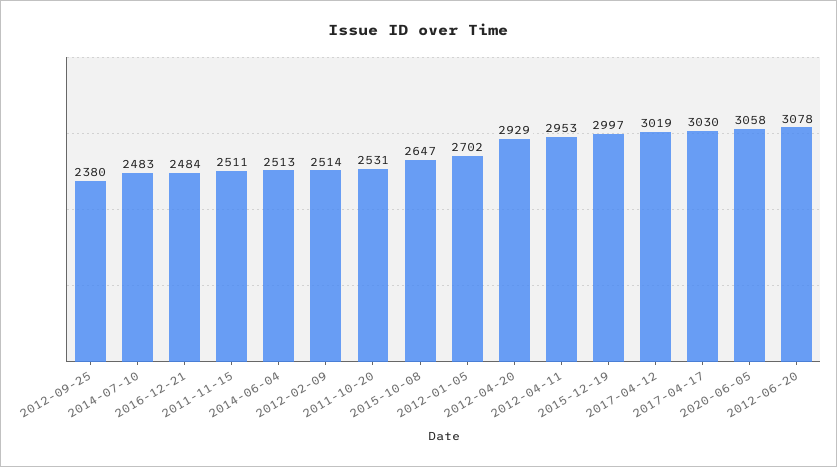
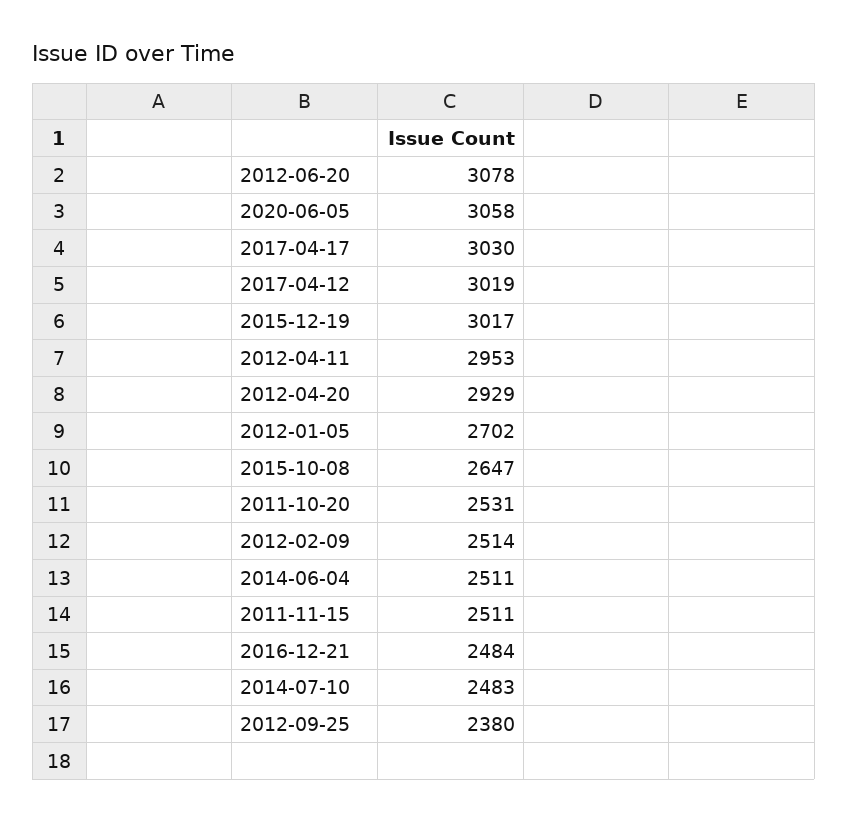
2014-06-04: 2513 -> 2511
2015-12-19: 2997 -> 3017

